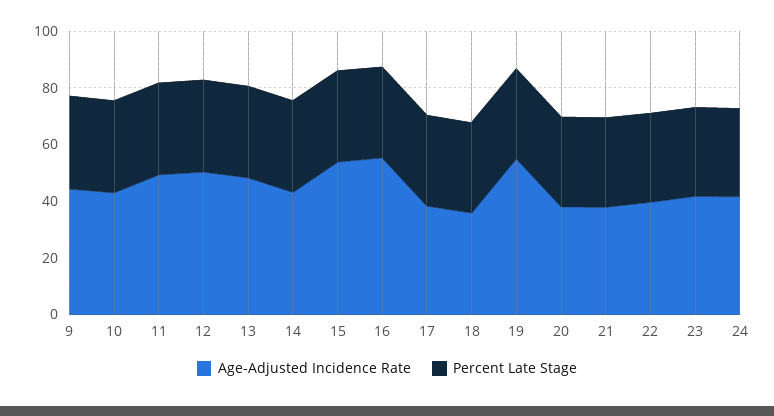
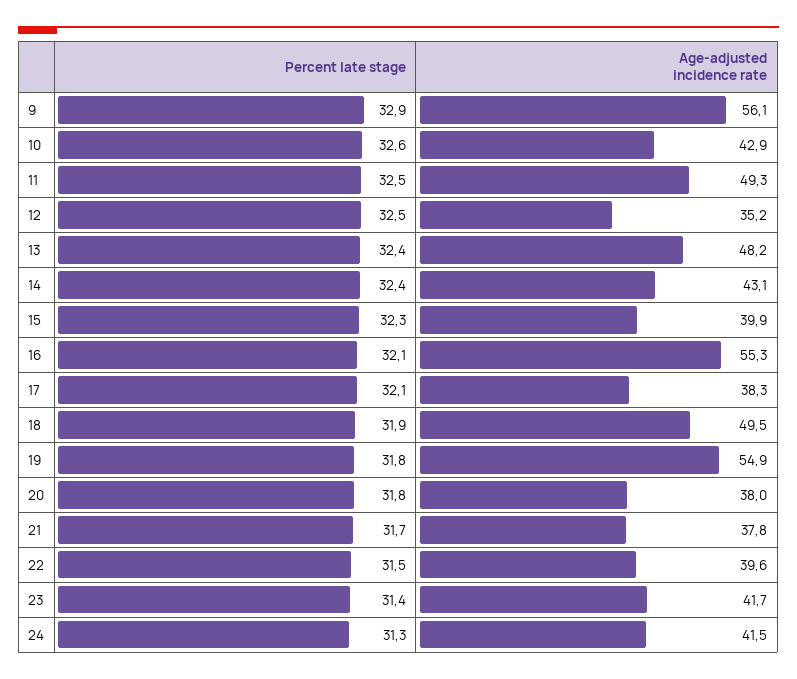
Age-Adjusted Incidence Rate, 9: 45 -> 56.1
Age-Adjusted Incidence Rate, 12: 50 -> 35.2
Age-Adjusted Incidence Rate, 15: 55 -> 39.9
Age-Adjusted Incidence Rate, 18: 35 -> 49.5

